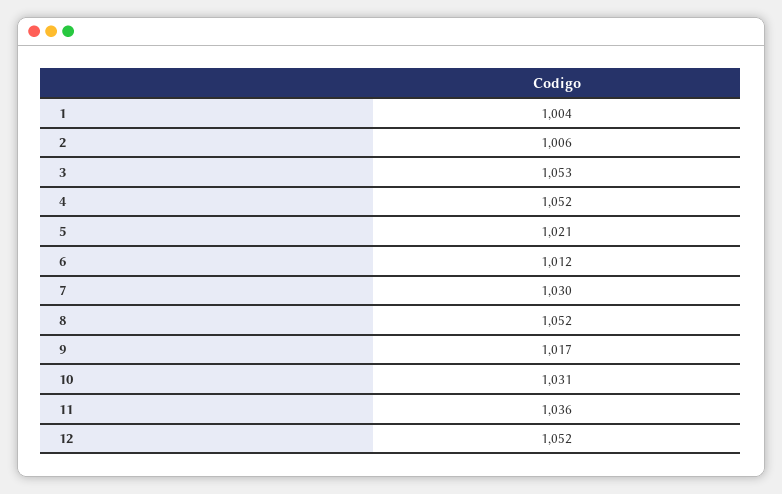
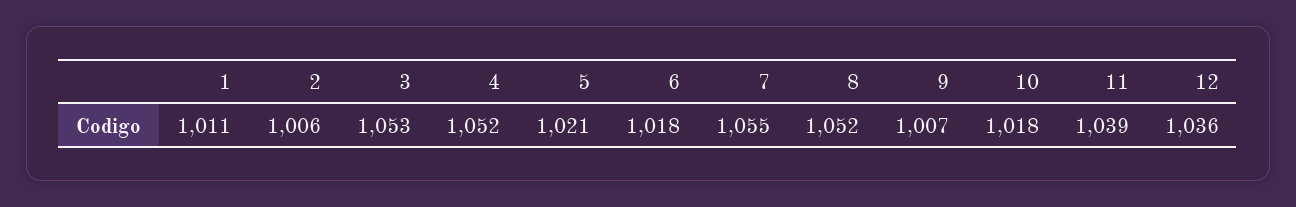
1: 1004 -> 1011
6: 1012 -> 1018
7: 1030 -> 1055
9: 1017 -> 1007
10: 1031 -> 1018
11: 1036 -> 1039
12: 1052 -> 1036

